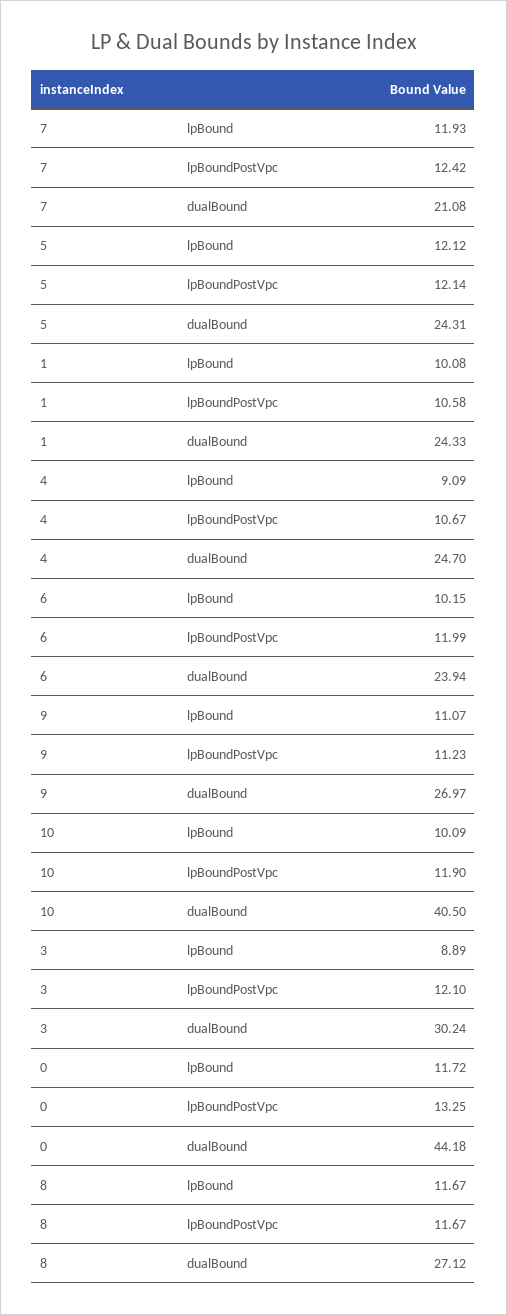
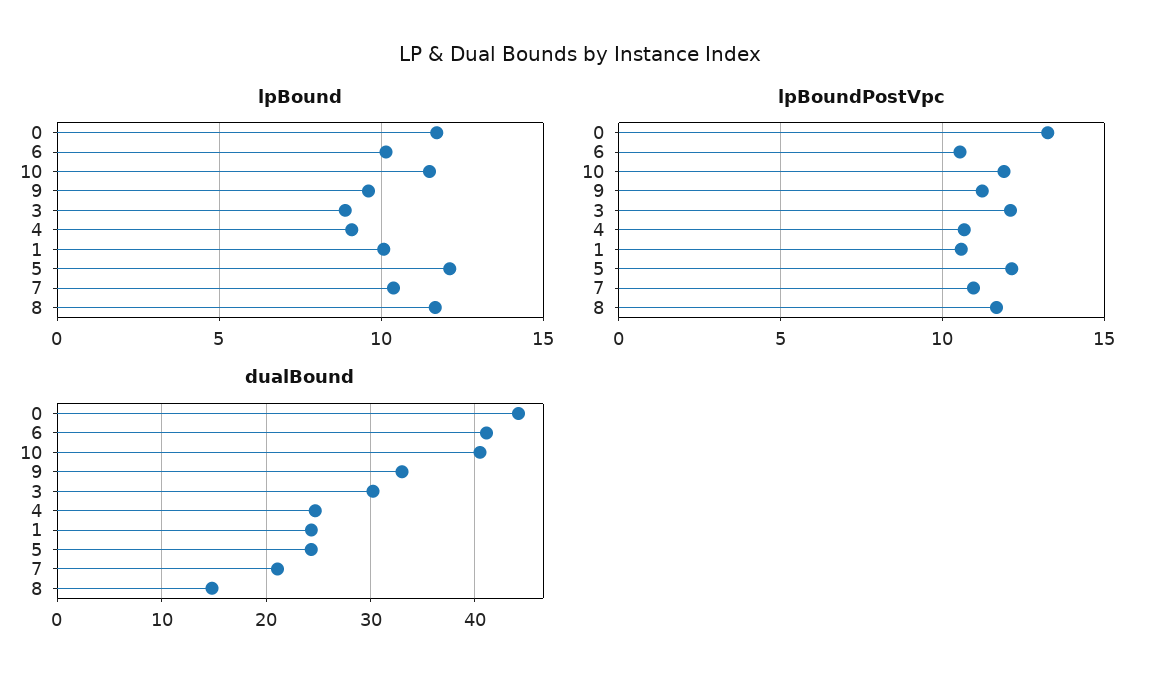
lpBound, 7: 11.93 -> 10.5
lpBoundPostVpc, 7: 12.42 -> 11
lpBoundPostVpc, 6: 11.99 -> 10.5
dualBound, 6: 23.94 -> 41
lpBound, 9: 11.07 -> 9.5
dualBound, 9: 26.97 -> 33
lpBound, 10: 10.09 -> 11.5
dualBound, 8: 27.12 -> 15

